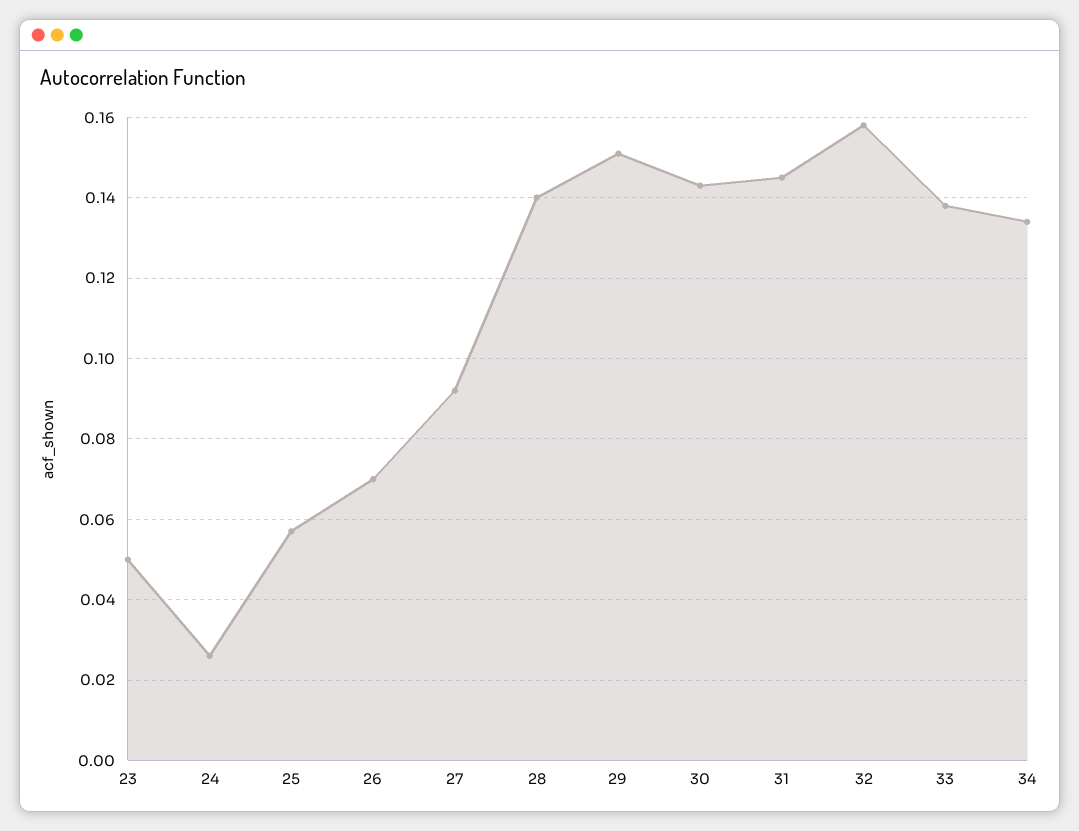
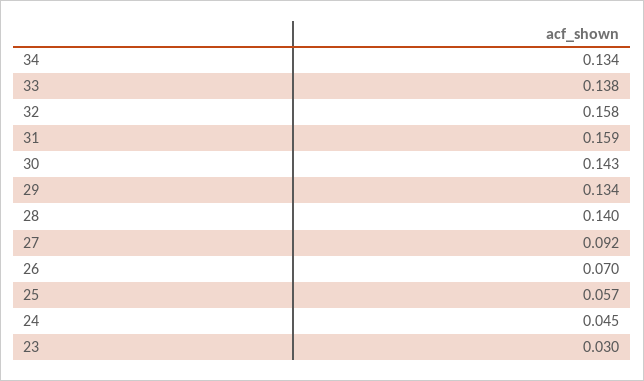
23: 0.05 -> 0.03
24: 0.025 -> 0.045
29: 0.15 -> 0.134
31: 0.145 -> 0.159

